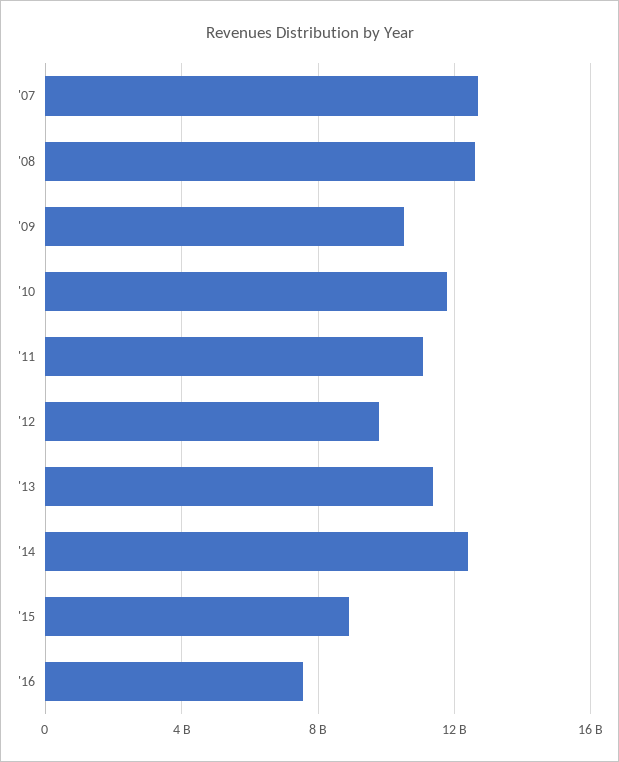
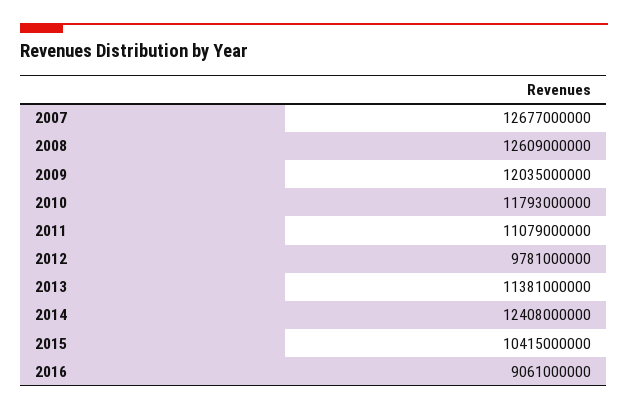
'09: 10500000000 -> 12035000000
'15: 9000000000 -> 10415000000
'16: 7500000000 -> 9061000000

